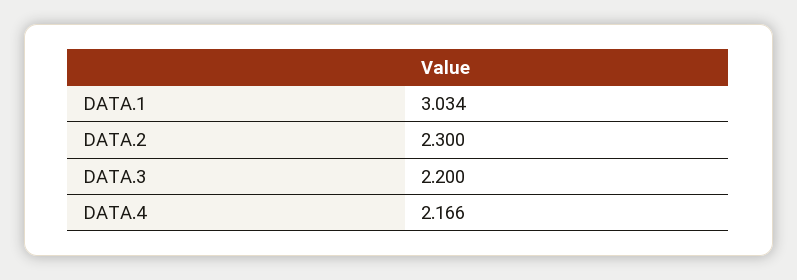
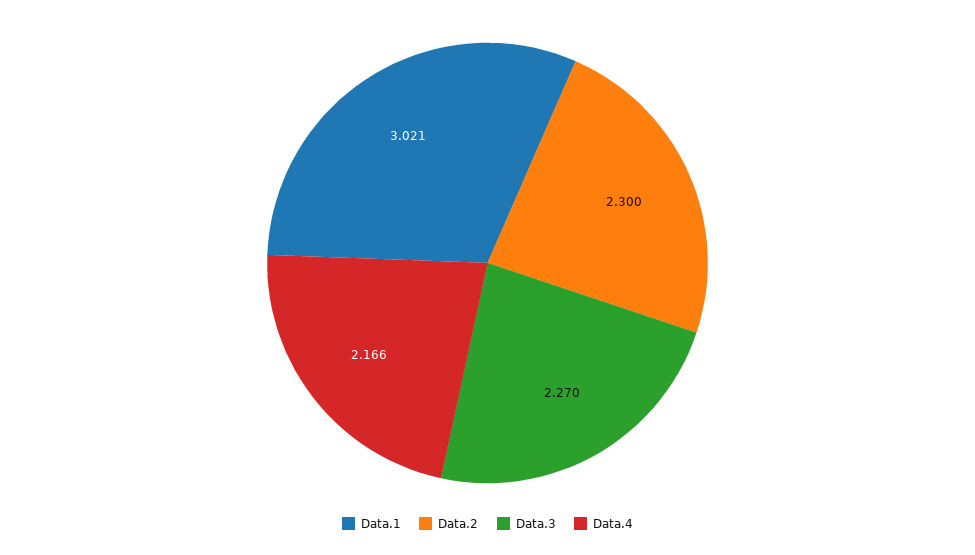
DATA.1: 3.034 -> 3.021
DATA.3: 2.2 -> 2.27

